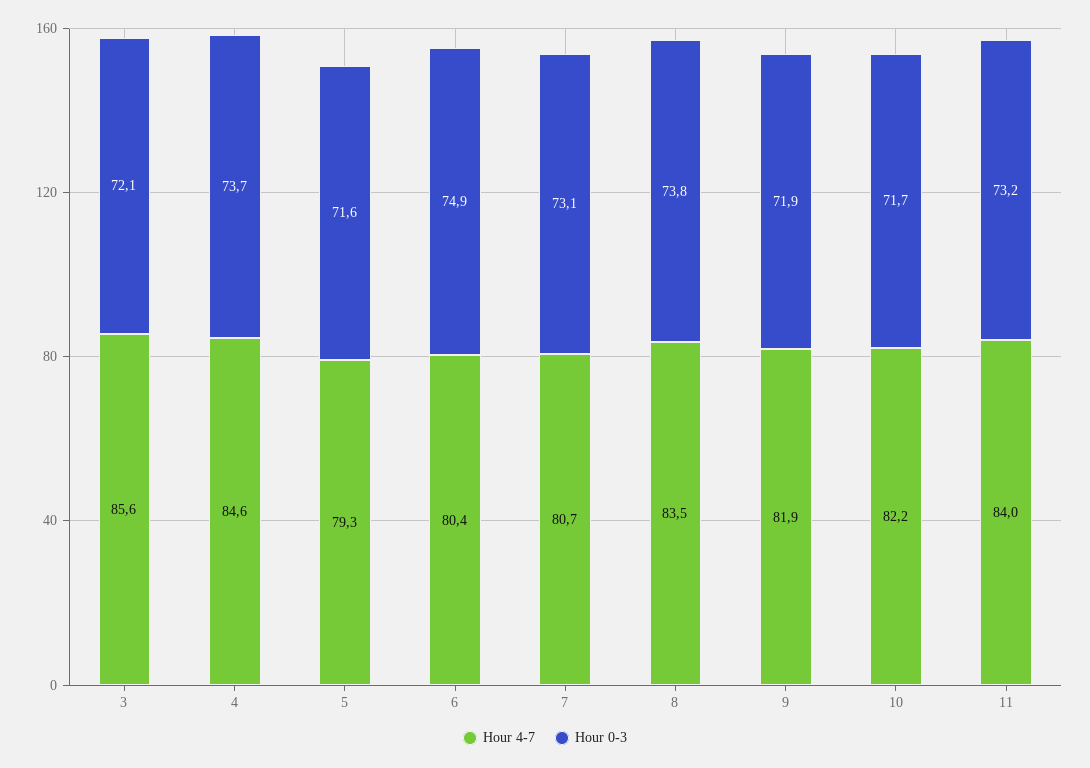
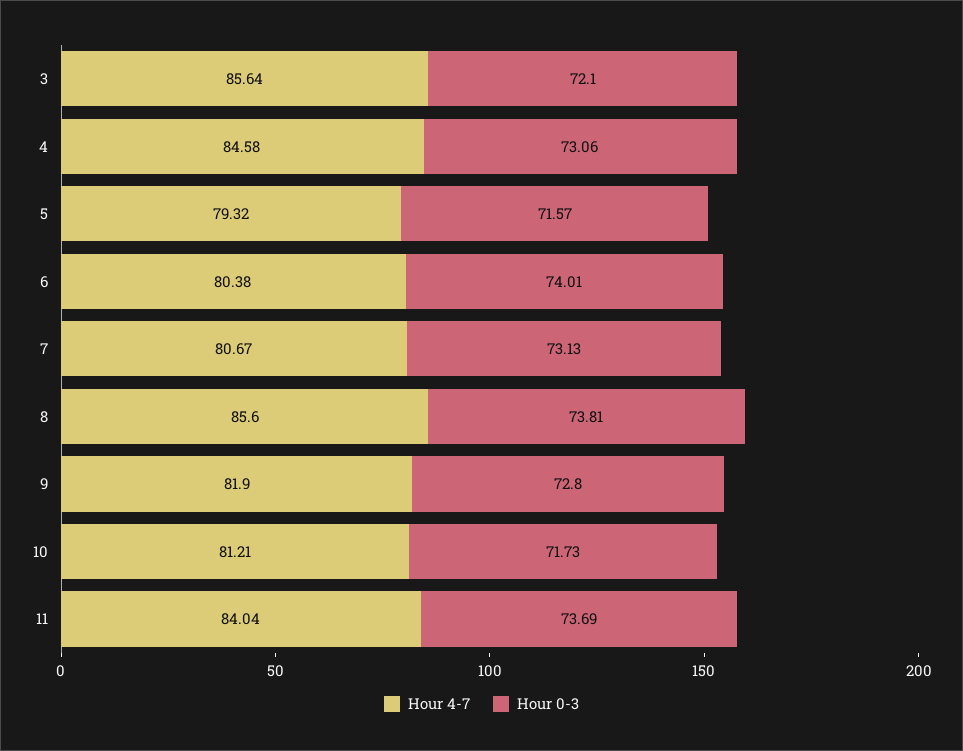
Hour 0-3, 4: 73.7 -> 73.06
Hour 0-3, 6: 74.9 -> 74.01
Hour 4-7, 8: 83.5 -> 85.6
Hour 0-3, 9: 71.9 -> 72.8
Hour 4-7, 10: 82.2 -> 81.21
Hour 0-3, 11: 73.2 -> 73.69

